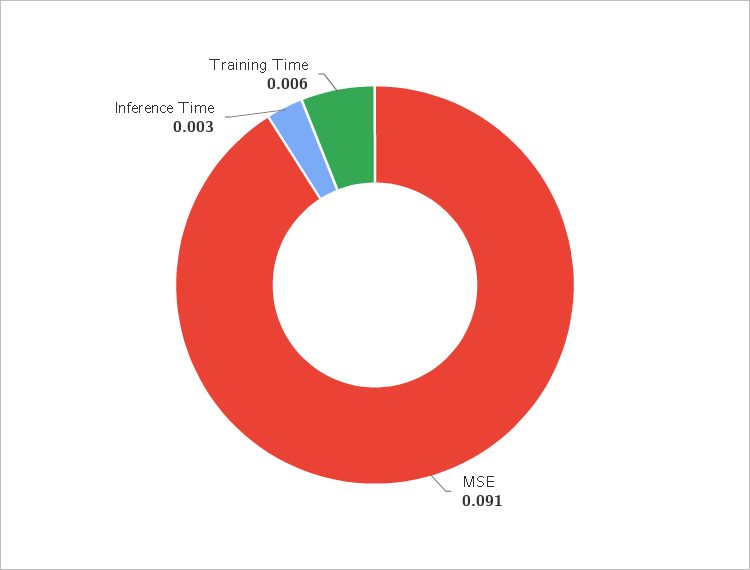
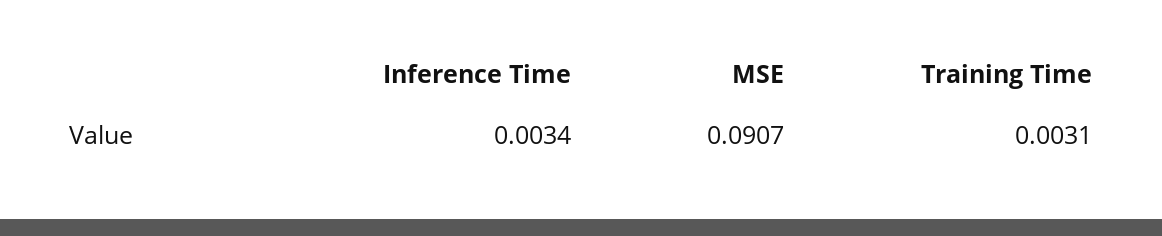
Training Time: 0.006 -> 0.0031

